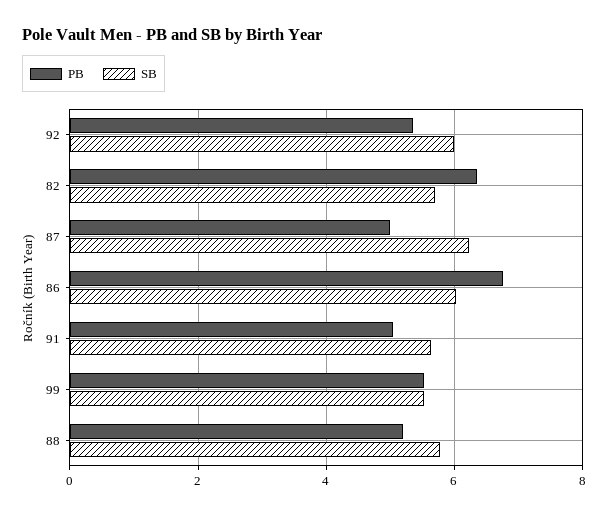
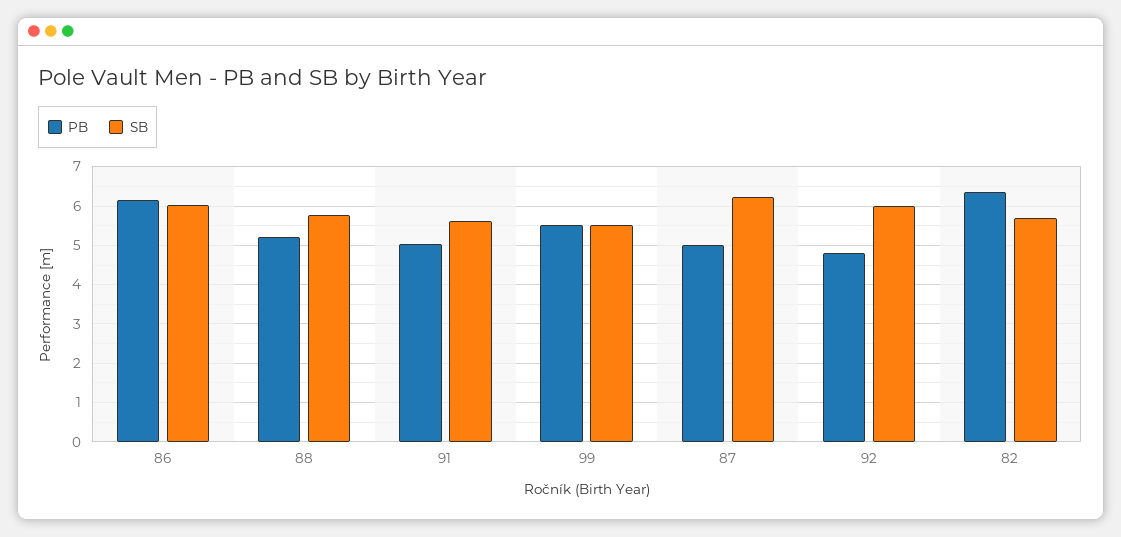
PB, 92: 5.4 -> 4.8
PB, 86: 6.8 -> 6.2

